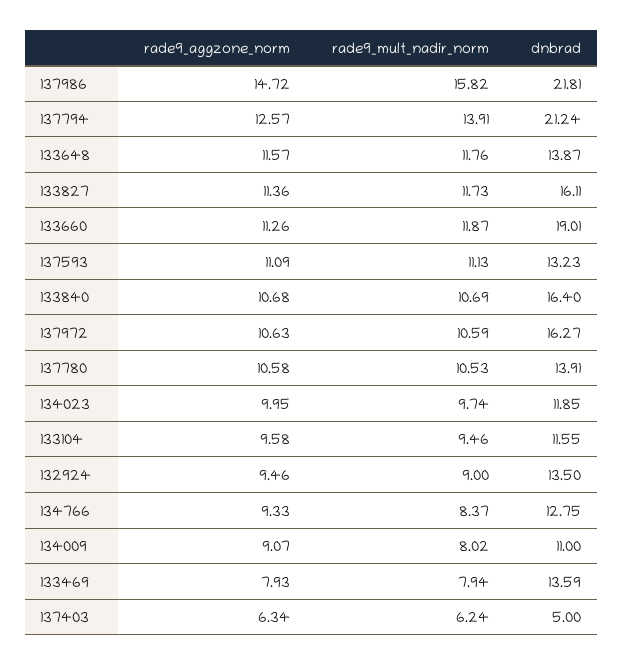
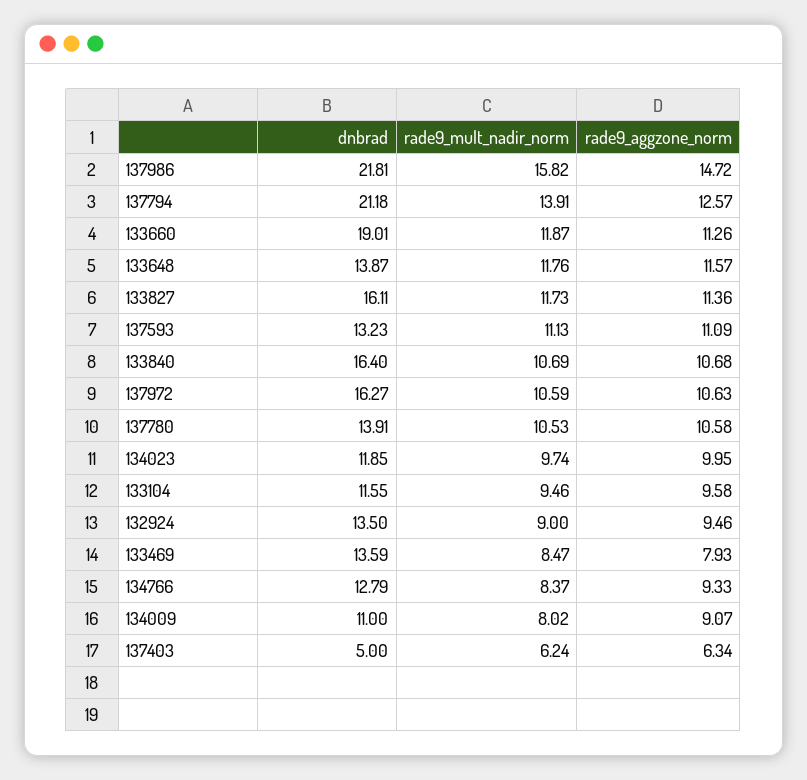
dnbrad, 137794: 21.24 -> 21.18
dnbrad, 134766: 12.75 -> 12.79
rade9_mult_nadir_norm, 133469: 7.94 -> 8.47

